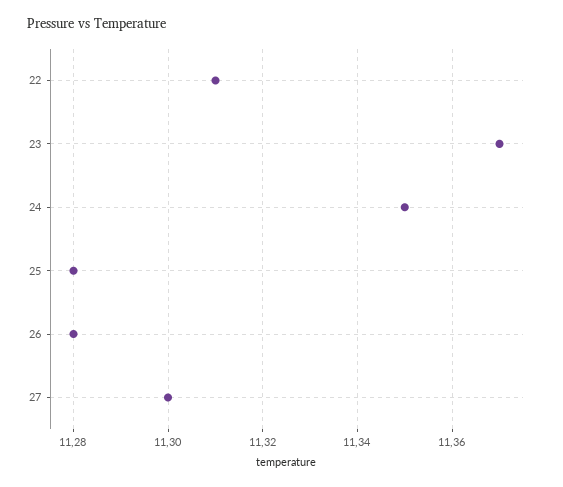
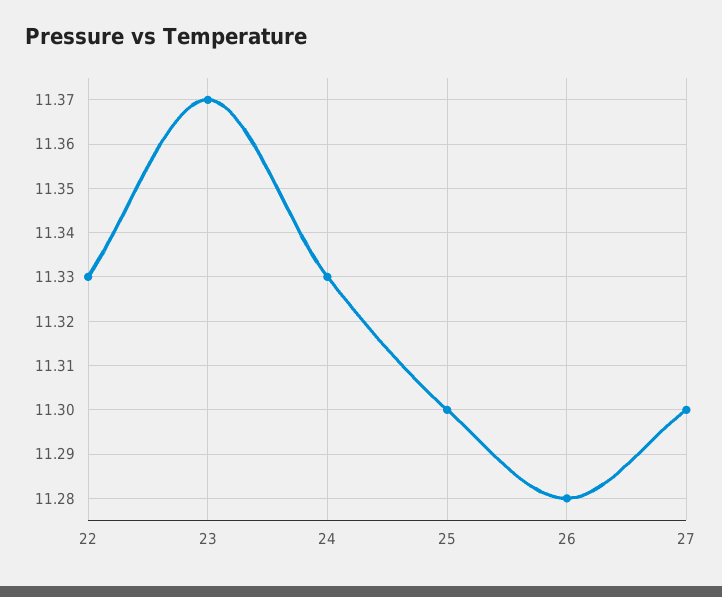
22: 11.31 -> 11.33
24: 11.35 -> 11.33
25: 11.28 -> 11.3

